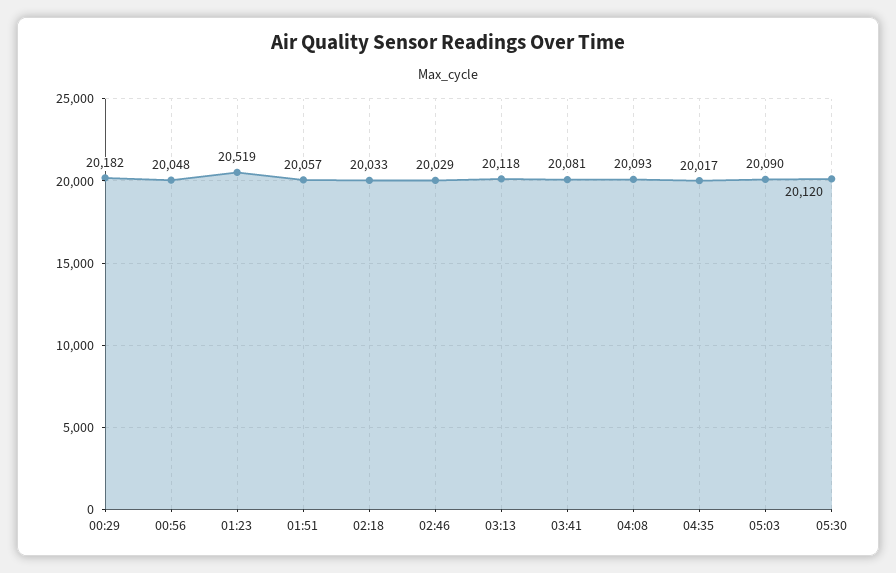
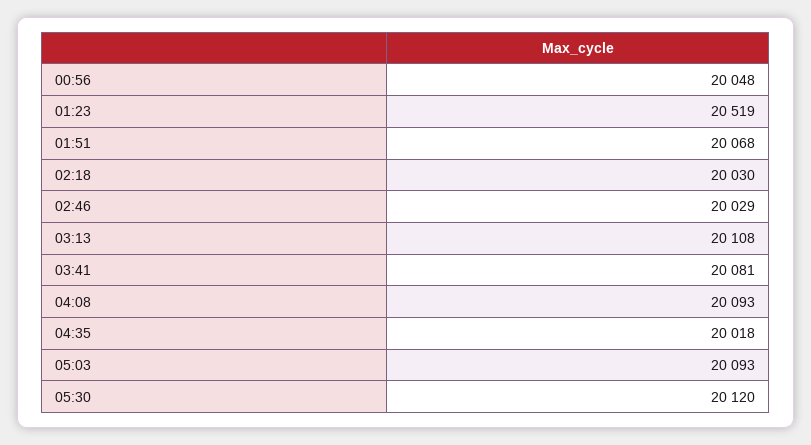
00:29: 20182 -> none
01:51: 20057 -> 20068
02:18: 20033 -> 20030
03:13: 20118 -> 20108
04:35: 20017 -> 20018
05:03: 20090 -> 20093

